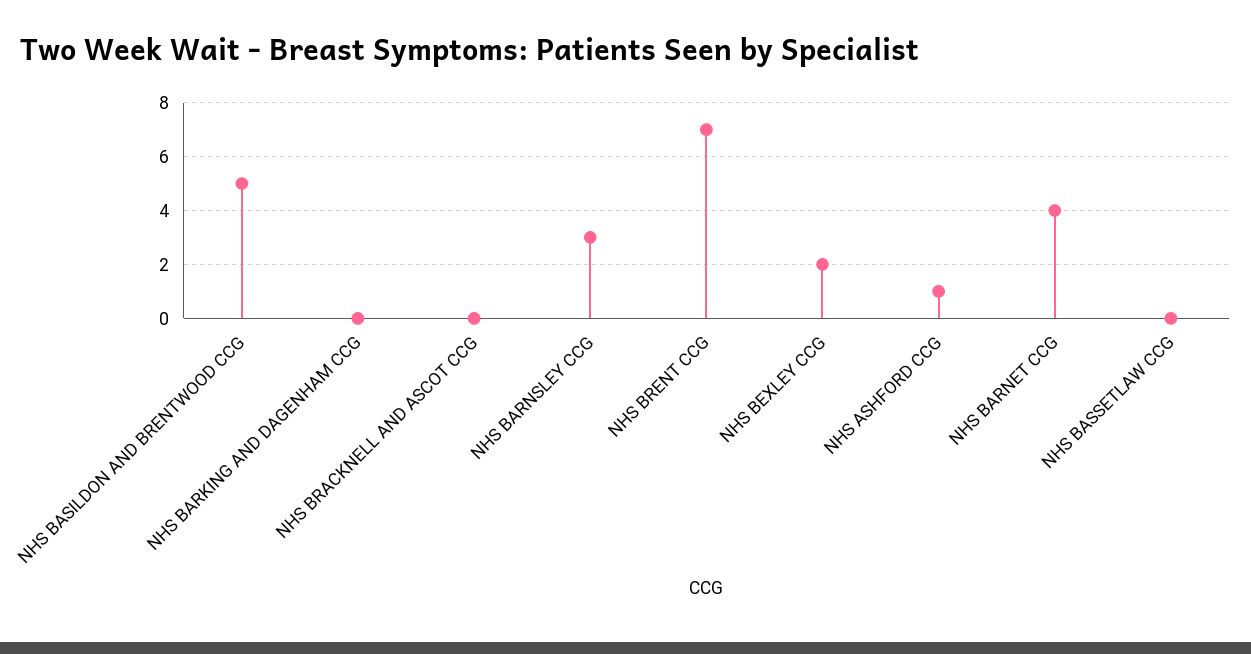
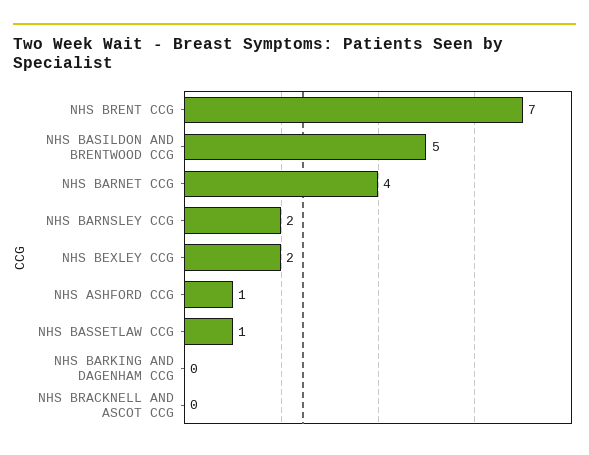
NHS BARNSLEY CCG: 3 -> 2
NHS BASSETLAW CCG: 0 -> 1

